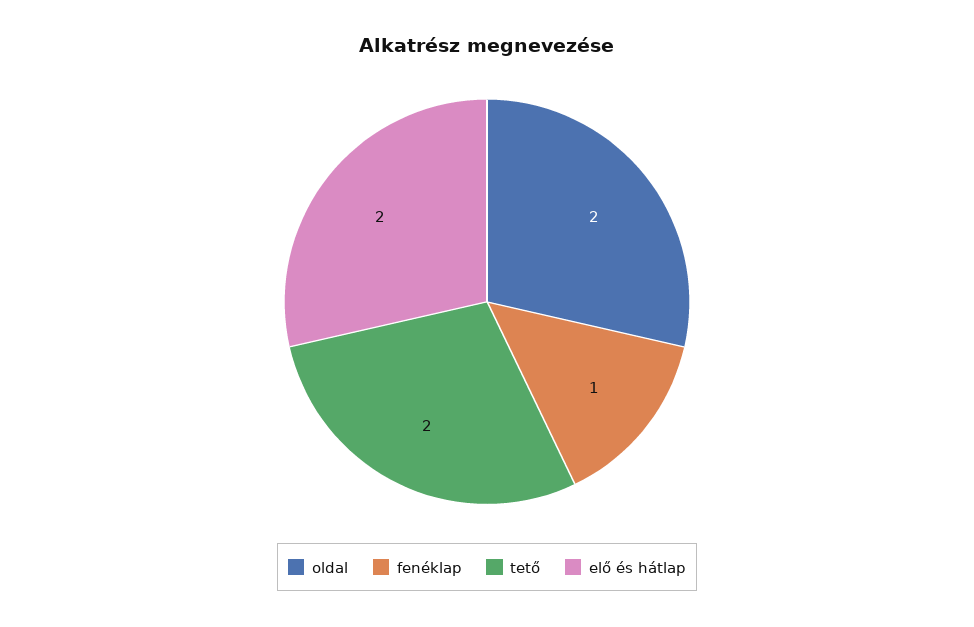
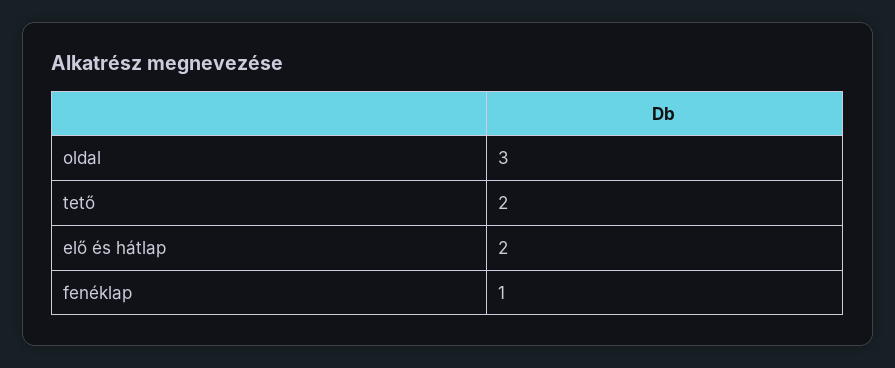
oldal: 2 -> 3

